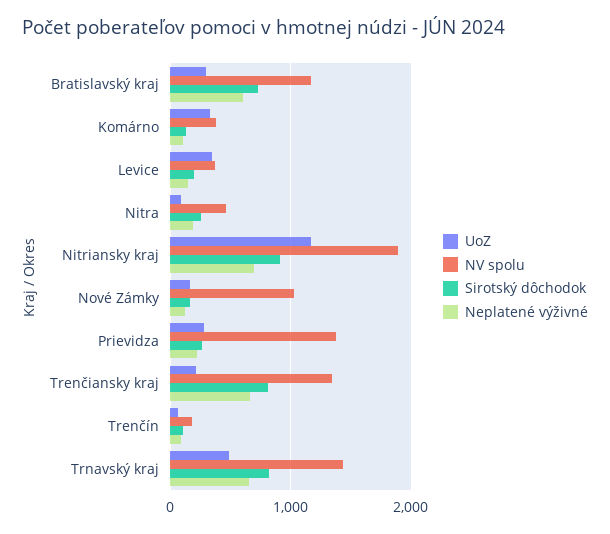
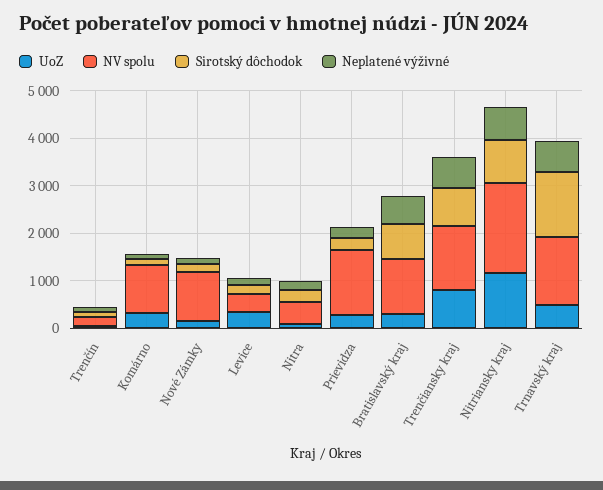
NV spolu, Komárno: 400 -> 1000
UoZ, Trenčiansky kraj: 200 -> 800
Sirotský dôchodok, Trnavský kraj: 800 -> 1400

